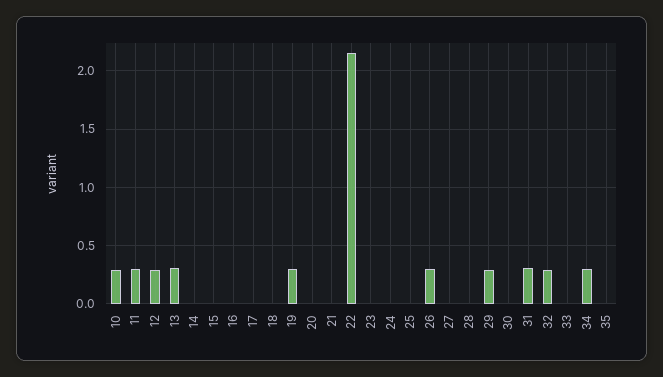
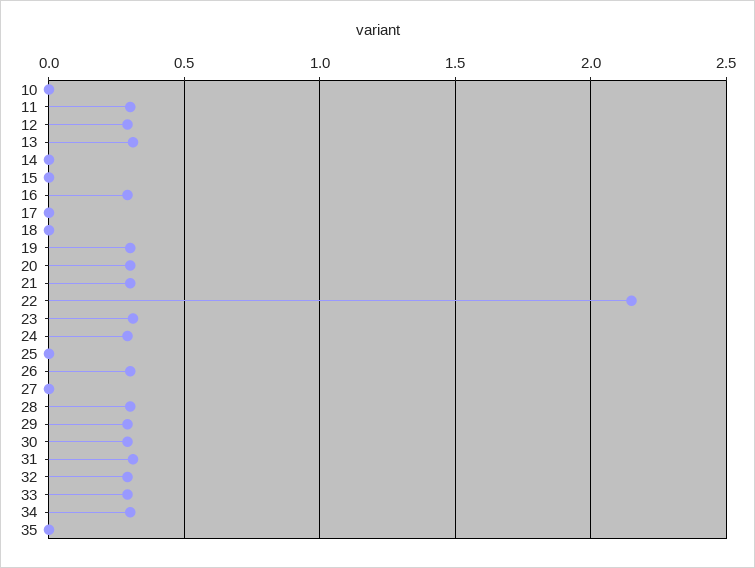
10: 0.3 -> 0
16: 0 -> 0.3
20: 0 -> 0.3
21: 0 -> 0.3
23: 0 -> 0.3
24: 0 -> 0.3
28: 0 -> 0.3
30: 0 -> 0.3
33: 0 -> 0.3

